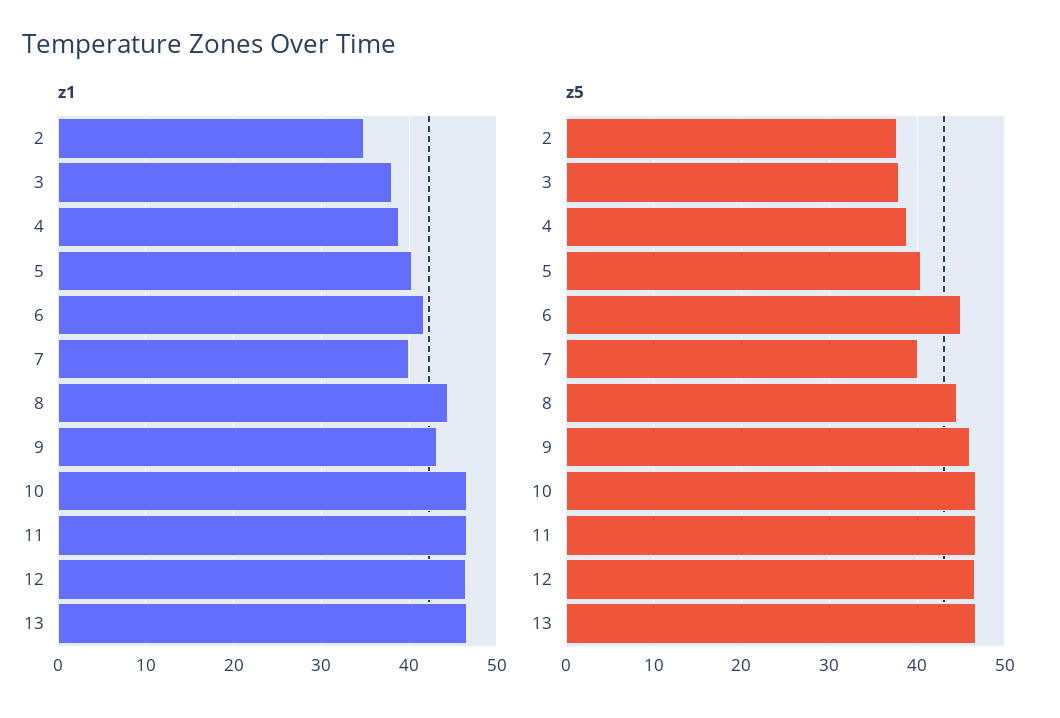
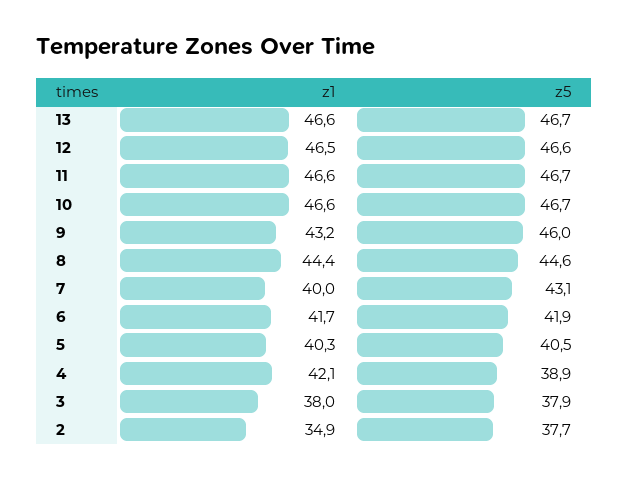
z1, 4: 39 -> 42.1
z5, 6: 45 -> 41.9
z5, 7: 40 -> 43.1

